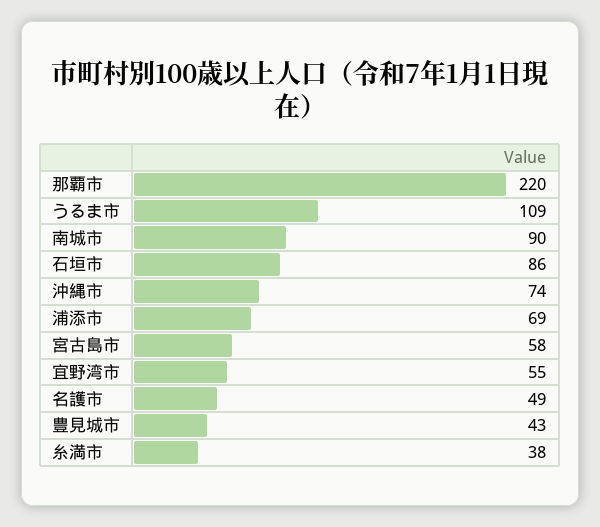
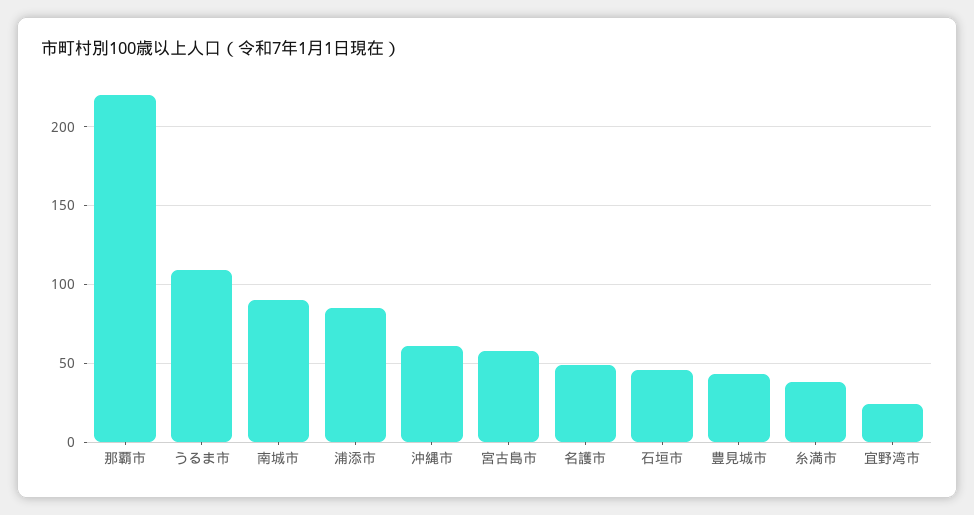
石垣市: 86 -> 45
沖縄市: 74 -> 60
浦添市: 69 -> 85
宜野湾市: 55 -> 25

